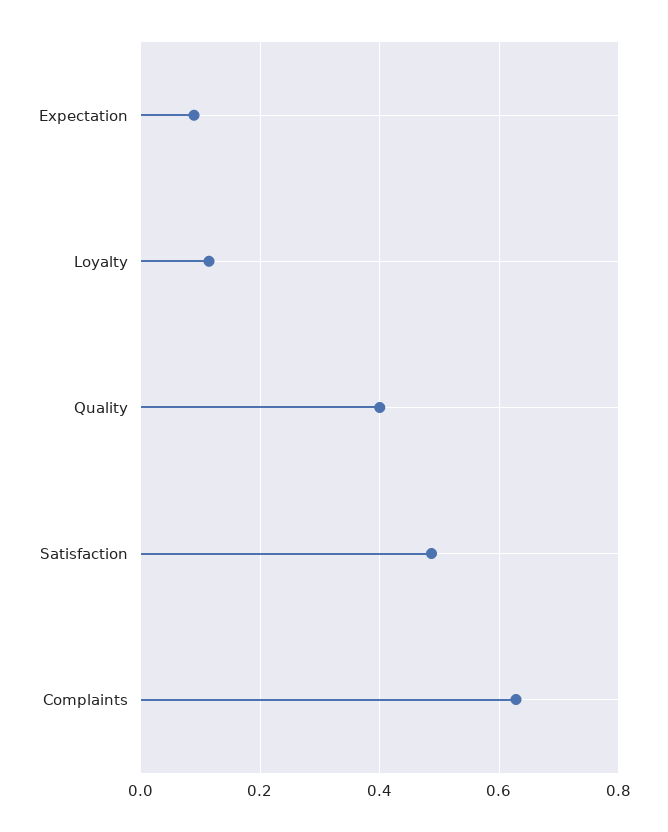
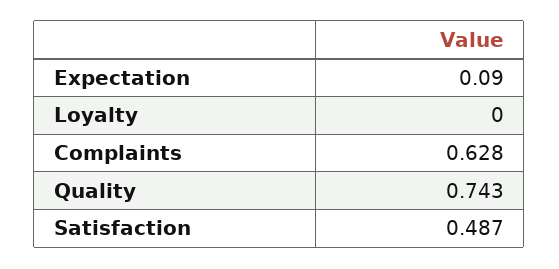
Loyalty: 0.12 -> 0
Quality: 0.4 -> 0.743

